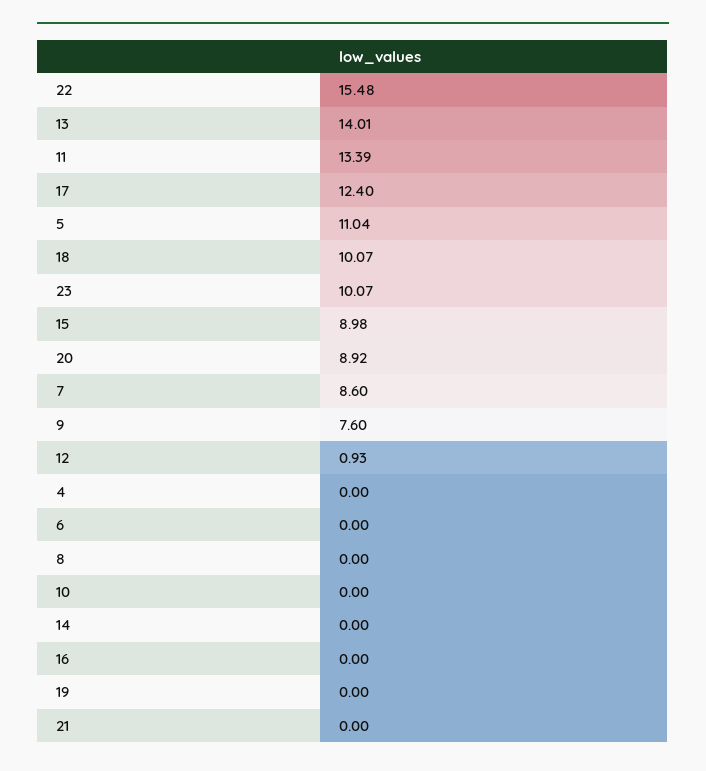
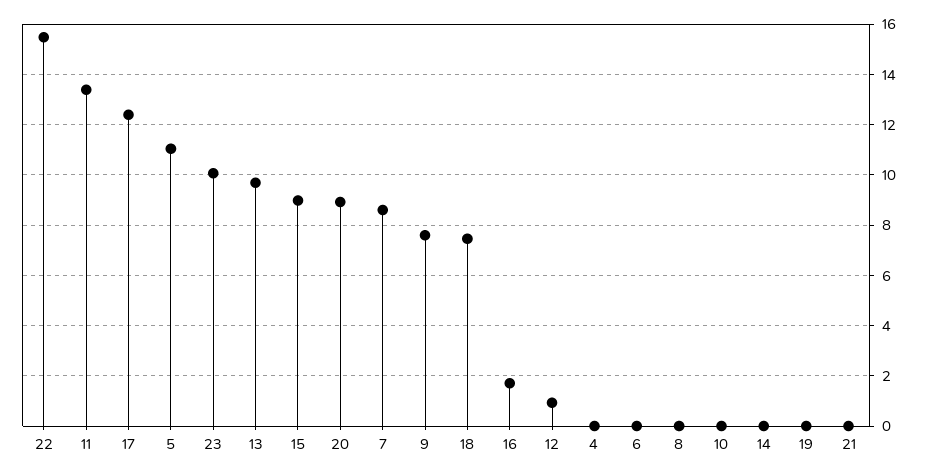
13: 14.01 -> 9.75
18: 10.07 -> 7.5
16: 0 -> 1.75

